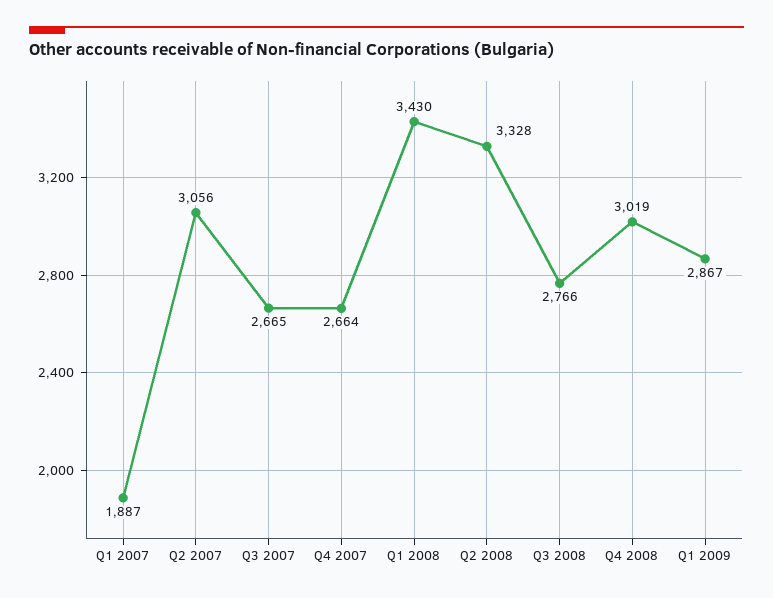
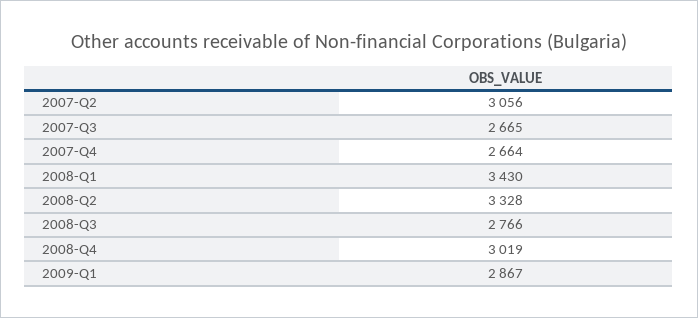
Q1 2007: 1887 -> none

